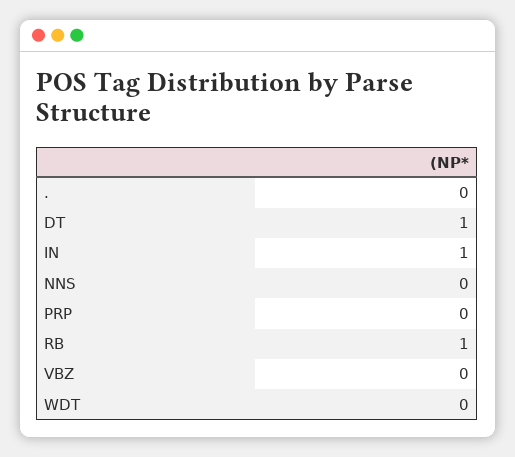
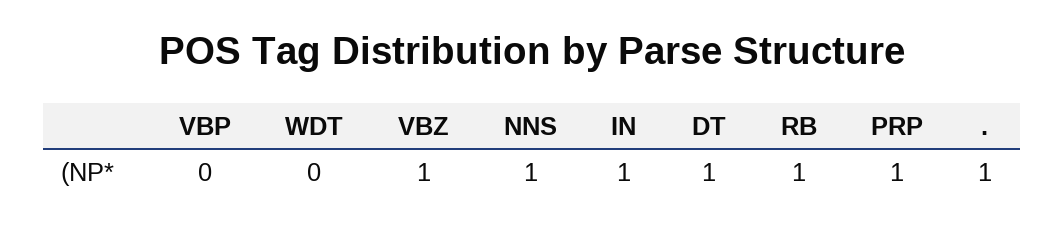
.: 0 -> 1
NNS: 0 -> 1
PRP: 0 -> 1
VBZ: 0 -> 1
VBP: none -> 0

